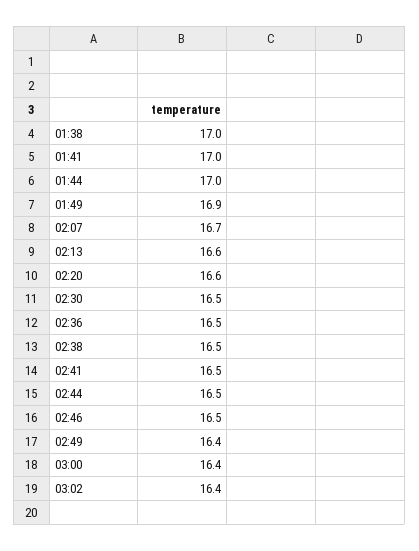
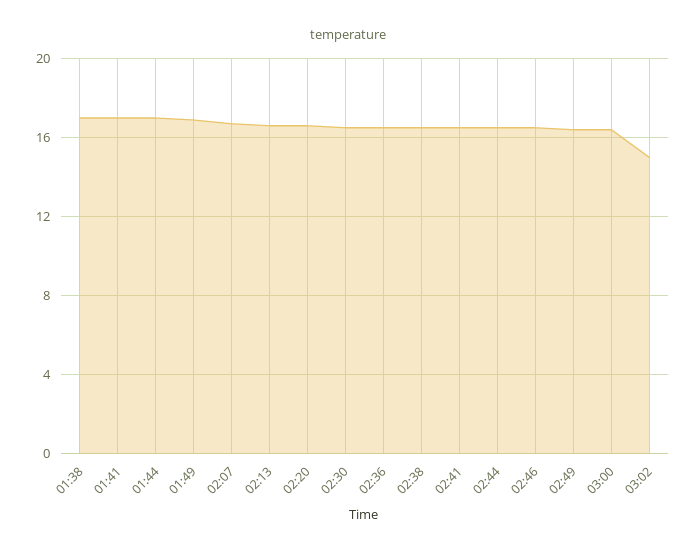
03:02: 16.4 -> 15

